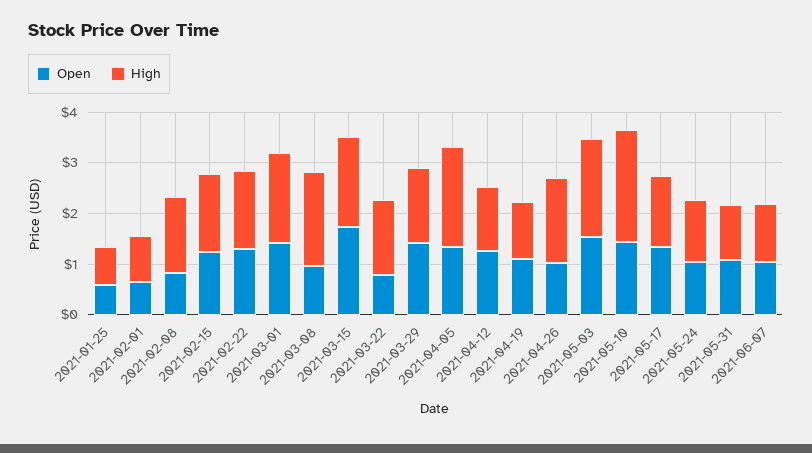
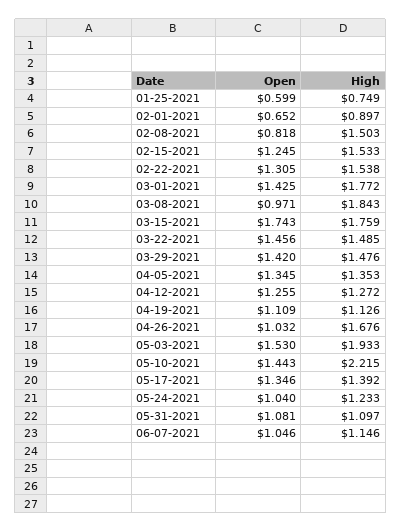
Open, 2021-03-22: 0.8 -> 1.456
High, 2021-04-05: 2 -> 1.353

